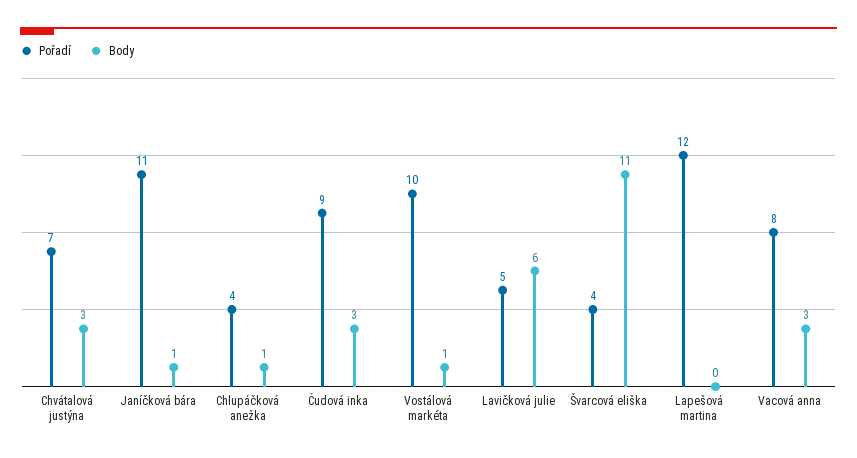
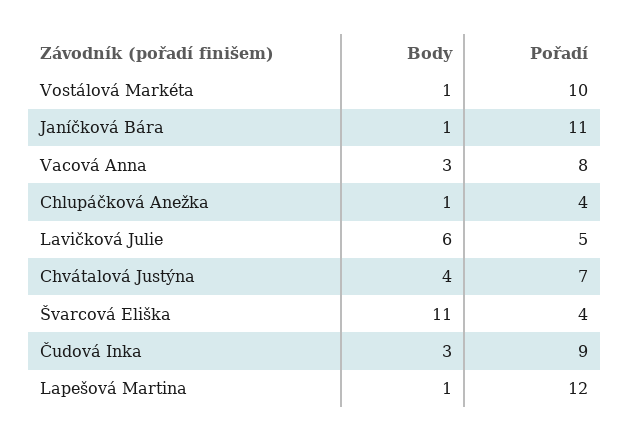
Body, Chvátalová justýna: 3 -> 4
Body, Lapešová martina: 0 -> 1

